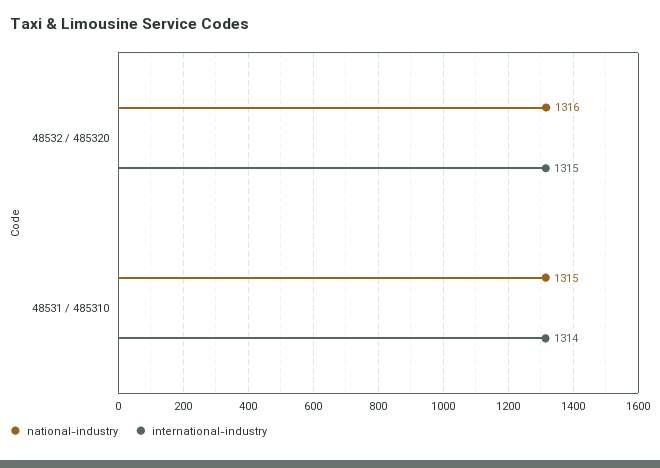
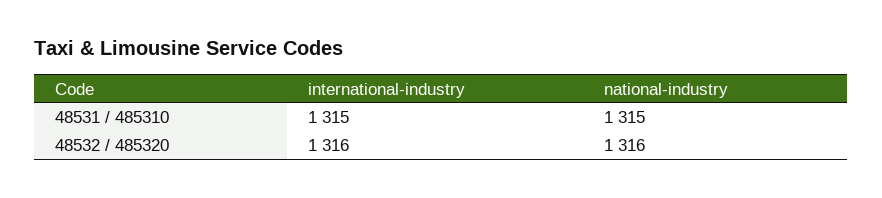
international-industry, 48532 / 485320: 1315 -> 1316
international-industry, 48531 / 485310: 1314 -> 1315

